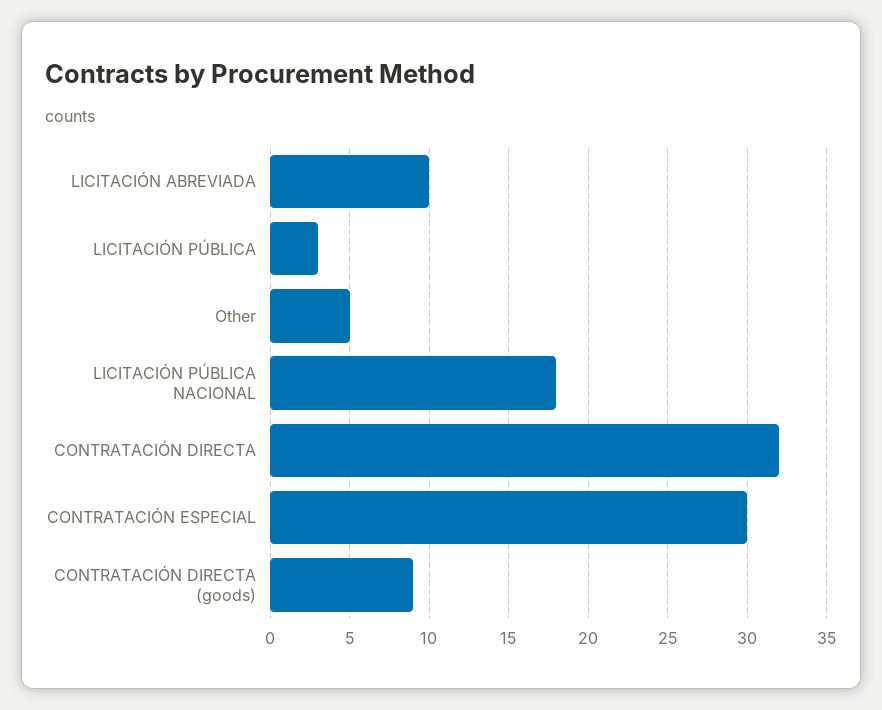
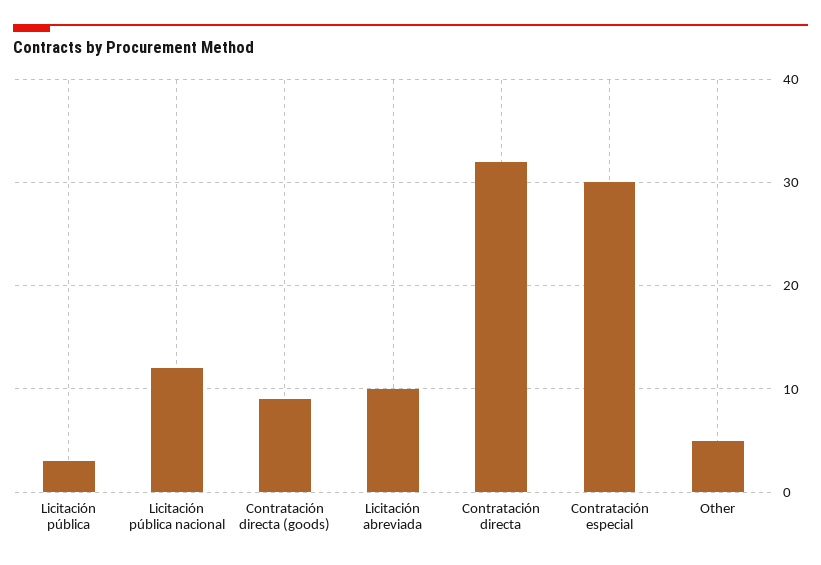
LICITACIÓN PÚBLICA NACIONAL: 18 -> 12

